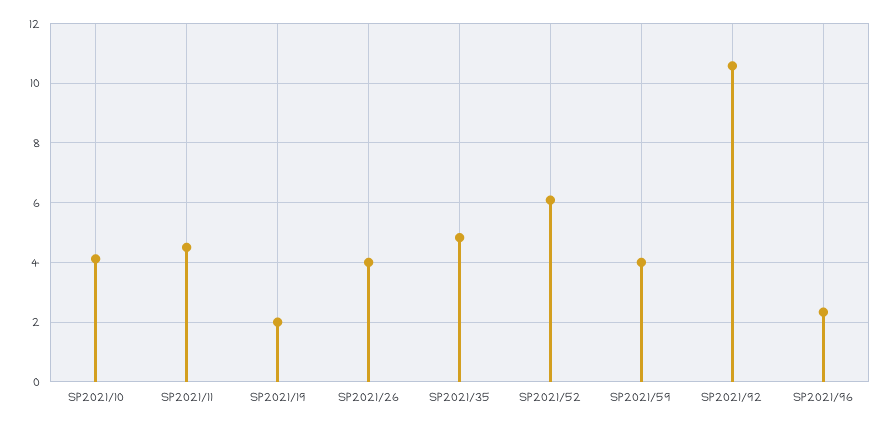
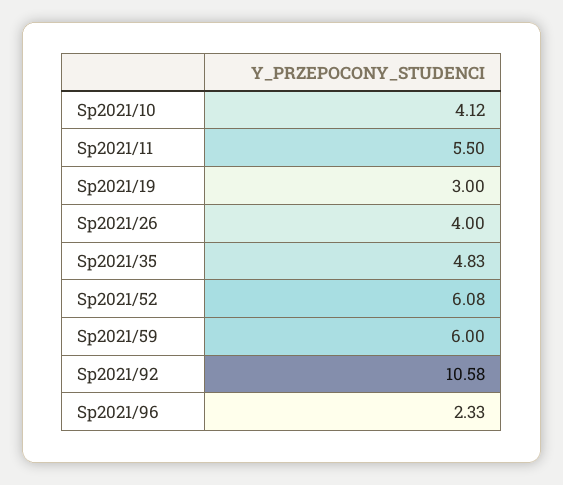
SP2021/11: 4.5 -> 5.5
SP2021/19: 2 -> 3
SP2021/59: 4 -> 6

